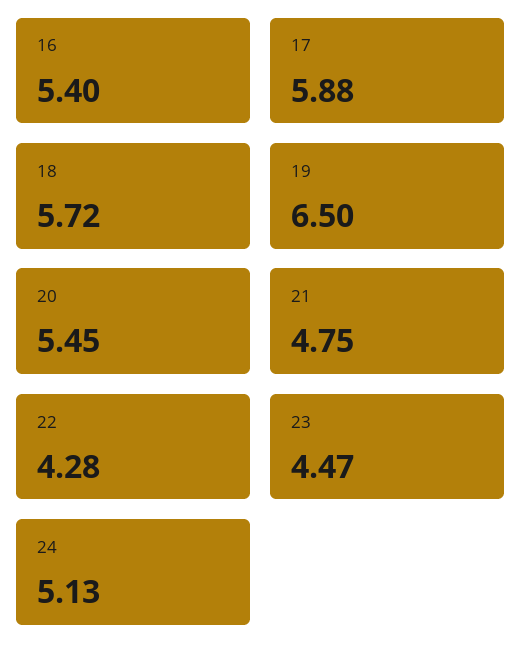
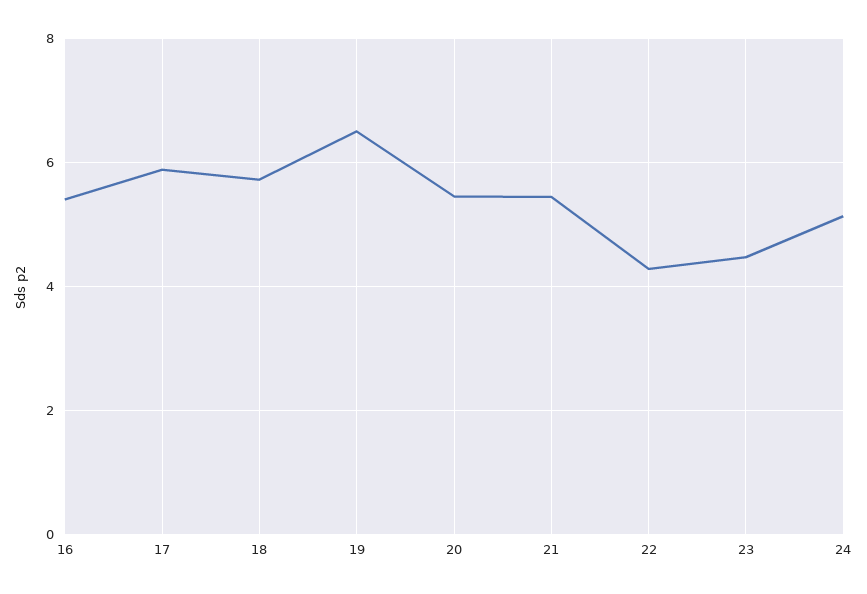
21: 4.75 -> 5.4

